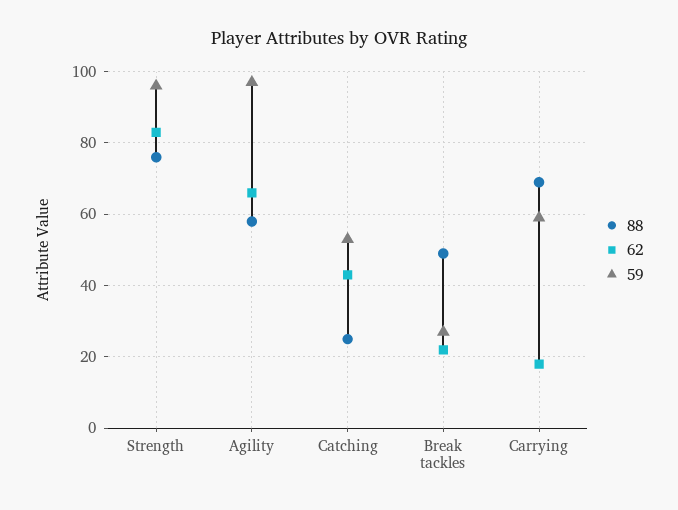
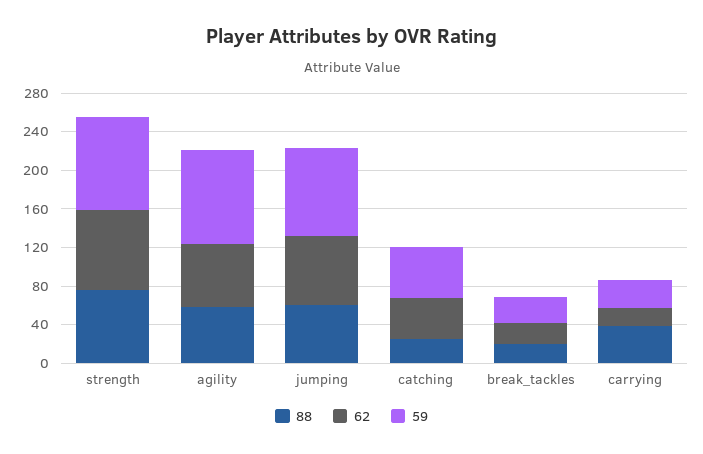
88, Break tackles: 50 -> 20
88, Carrying: 70 -> 40
59, Carrying: 60 -> 30
88, jumping: none -> 60
62, jumping: none -> 70
59, jumping: none -> 90

